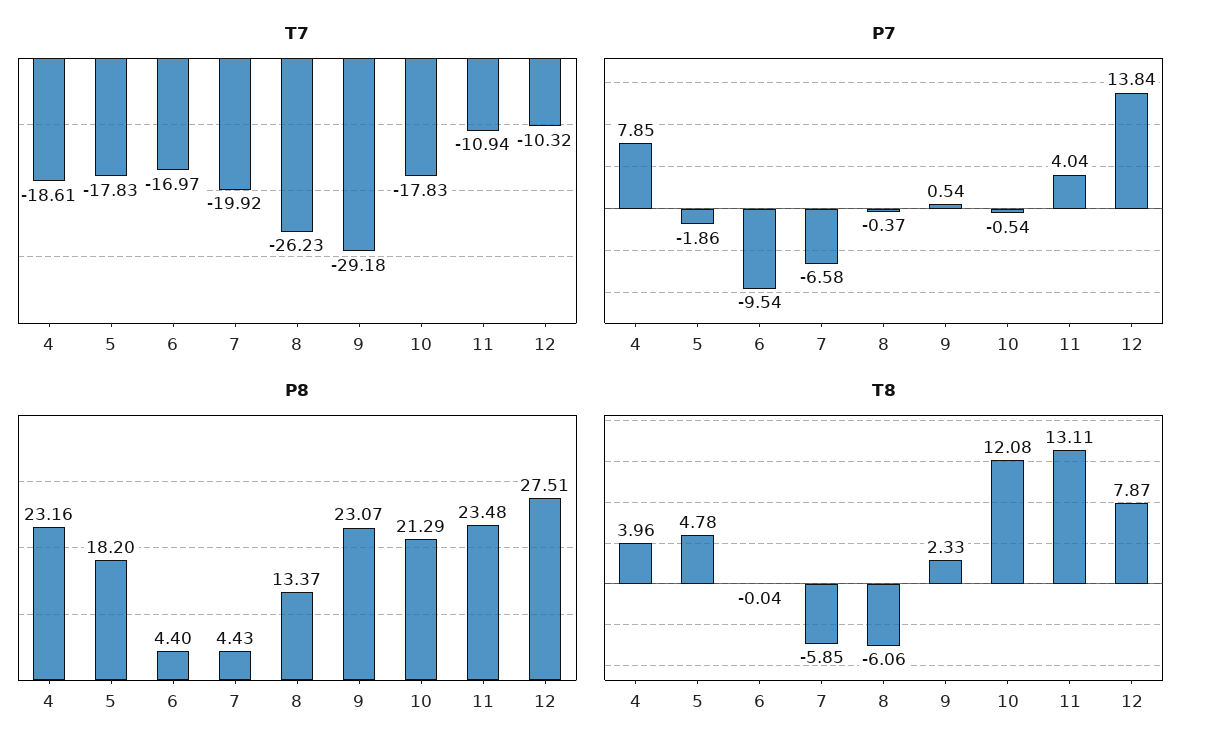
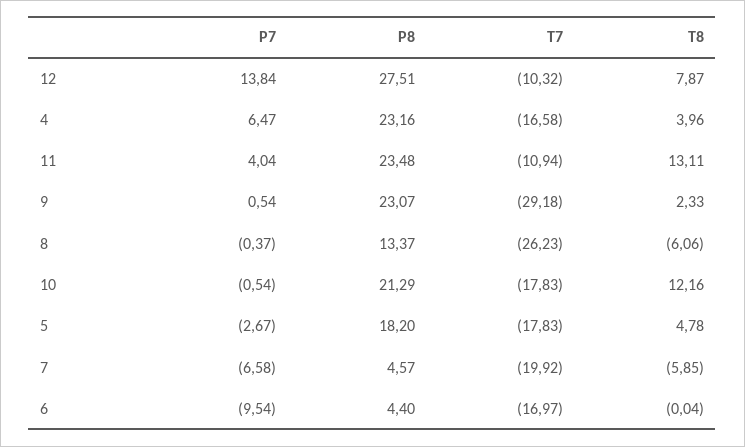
T7, 4: -18.61 -> -16.58
P7, 4: 7.85 -> 6.47
P7, 5: -1.86 -> -2.67
P8, 7: 4.43 -> 4.57
T8, 10: 12.08 -> 12.16

